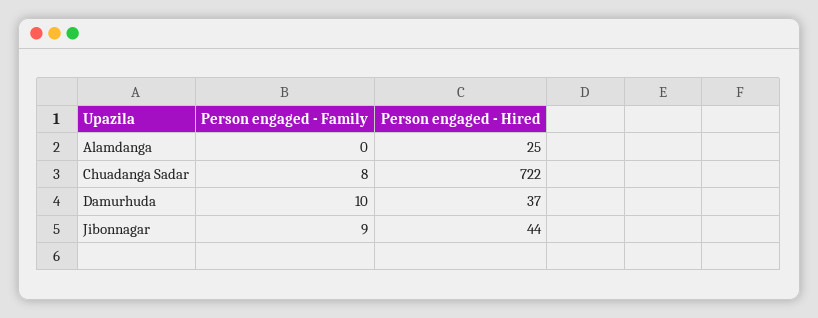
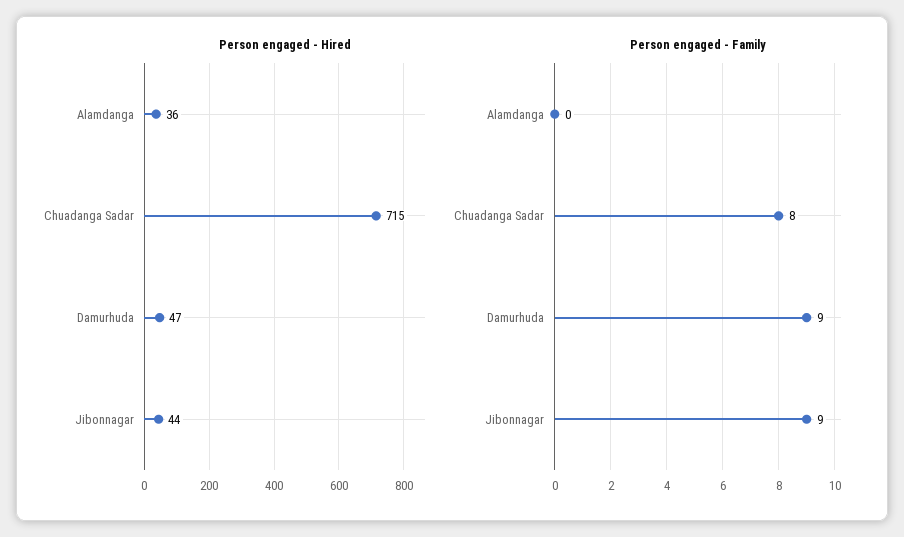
Person engaged - Hired, Alamdanga: 25 -> 36
Person engaged - Hired, Chuadanga Sadar: 722 -> 715
Person engaged - Family, Damurhuda: 10 -> 9
Person engaged - Hired, Damurhuda: 37 -> 47

